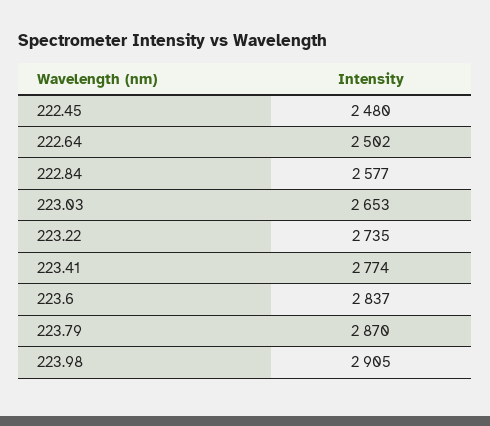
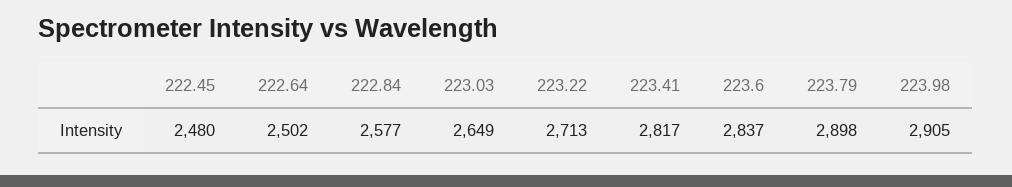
223.03: 2653 -> 2649
223.22: 2735 -> 2713
223.41: 2774 -> 2817
223.79: 2870 -> 2898

